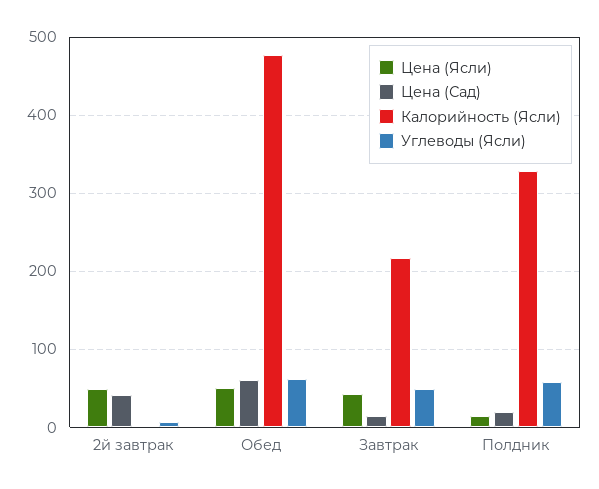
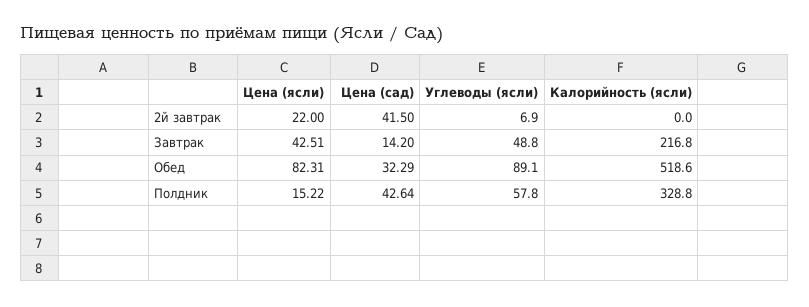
Цена (Ясли), 2й завтрак: 50 -> 22
Цена (Ясли), Обед: 50 -> 82.31
Цена (Сад), Обед: 60 -> 32.29
Калорийность (Ясли), Обед: 480 -> 518.6
Углеводы (Ясли), Обед: 60 -> 89.1
Цена (Сад), Полдник: 20 -> 42.64

